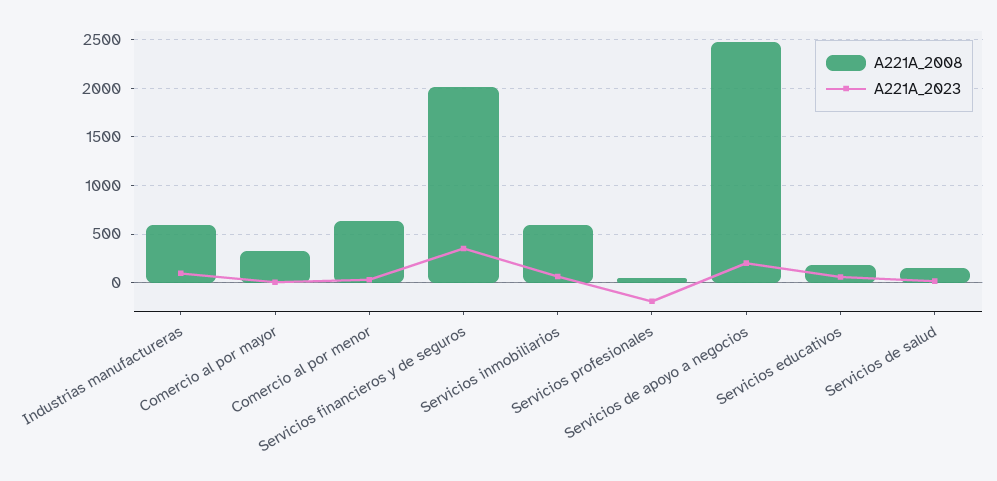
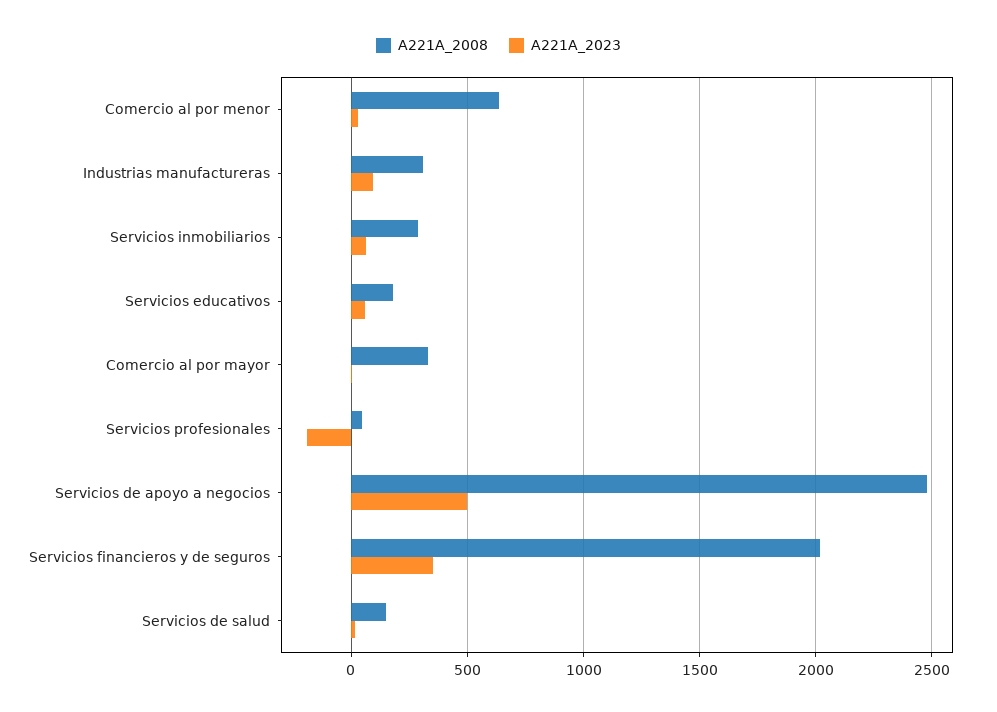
A221A_2008, Industrias manufactureras: 600 -> 300
A221A_2008, Servicios inmobiliarios: 600 -> 300
A221A_2023, Servicios de apoyo a negocios: 200 -> 500

